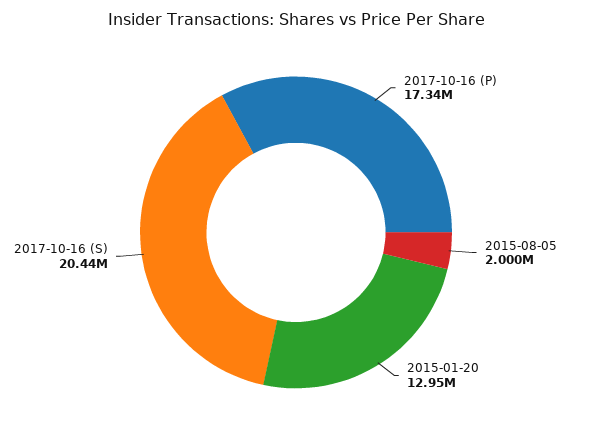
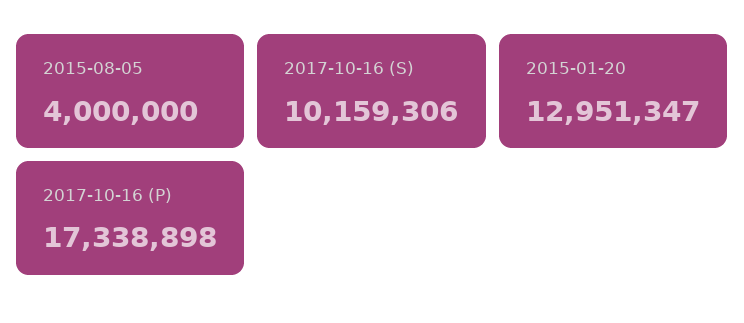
2015-08-05: 2000000 -> 4000000
2017-10-16 (S): 20440000 -> 10159306

